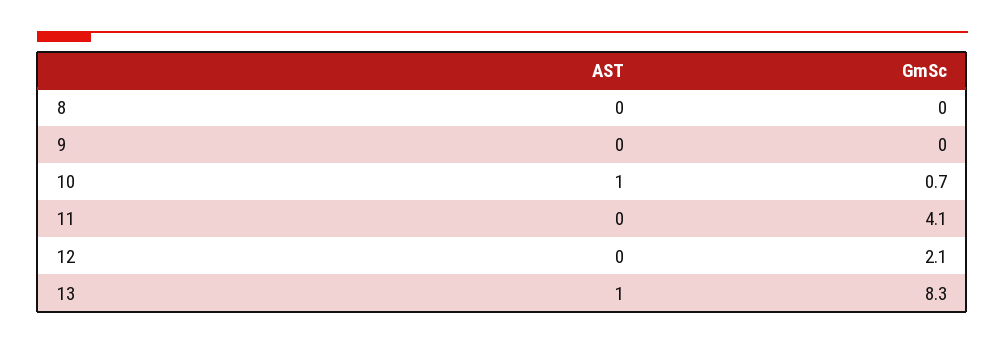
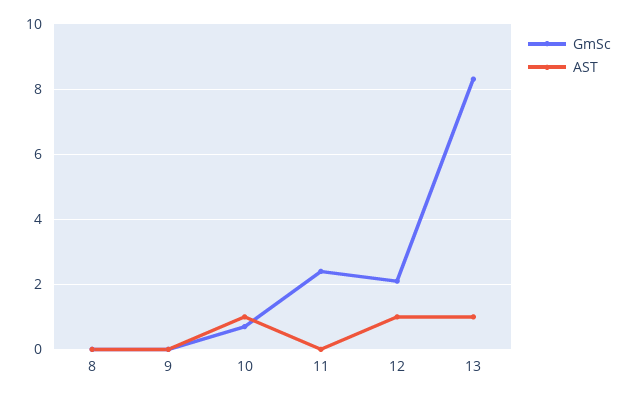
GmSc, 11: 4.1 -> 2.5
AST, 12: 0 -> 1

